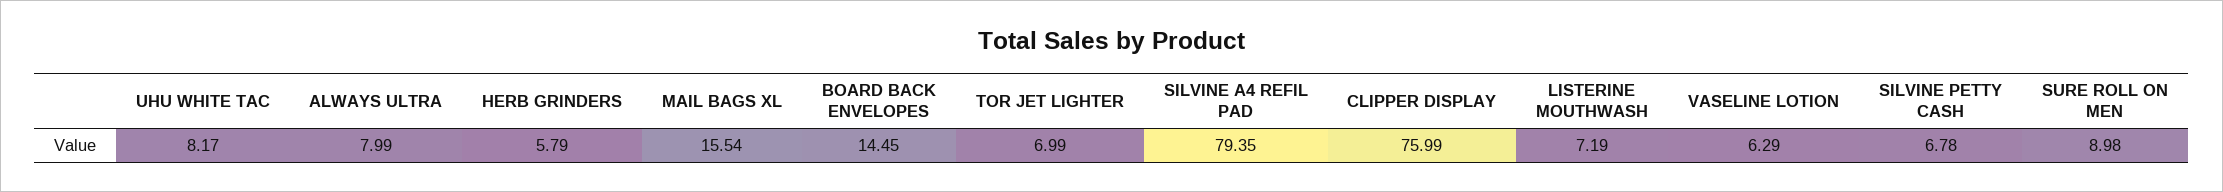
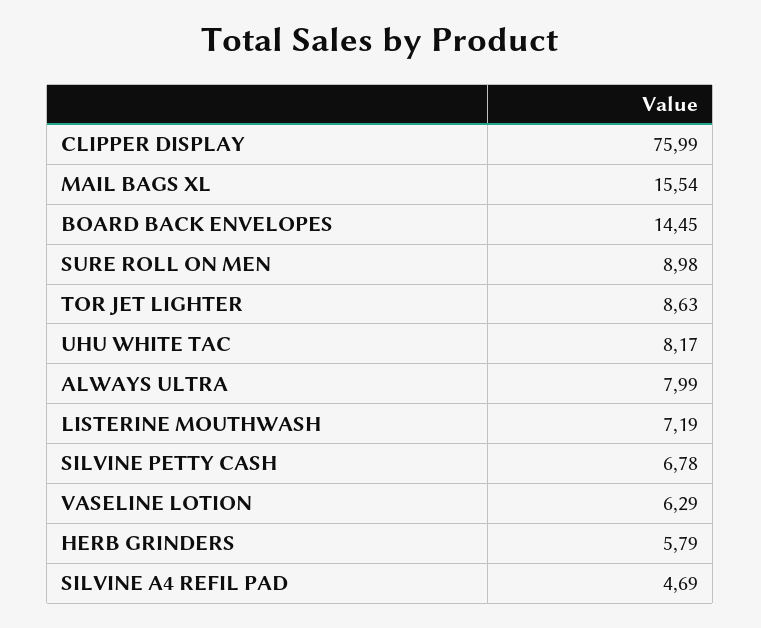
TOR JET LIGHTER: 6.99 -> 8.63
SILVINE A4 REFIL PAD: 79.35 -> 4.69

